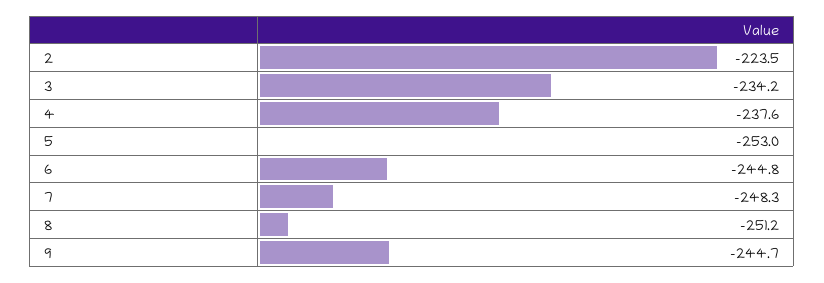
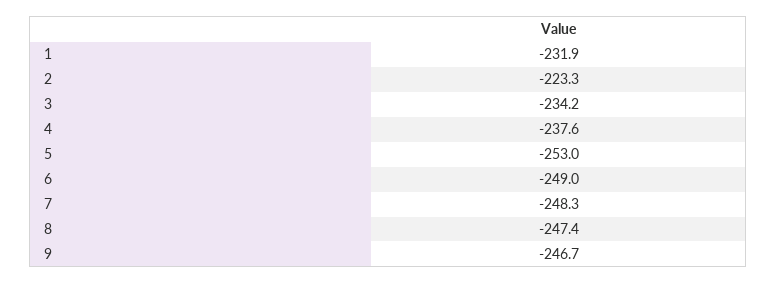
2: -223.5 -> -223.3
6: -244.8 -> -249
8: -251.2 -> -247.4
9: -244.7 -> -246.7
1: none -> -231.9

